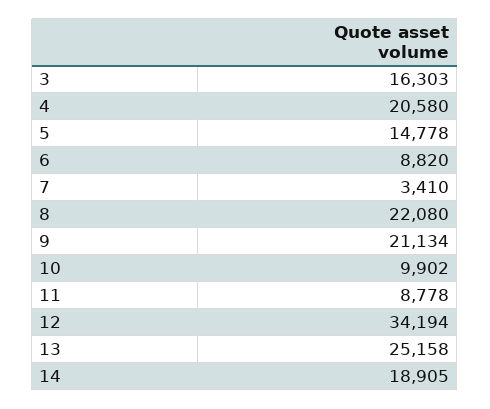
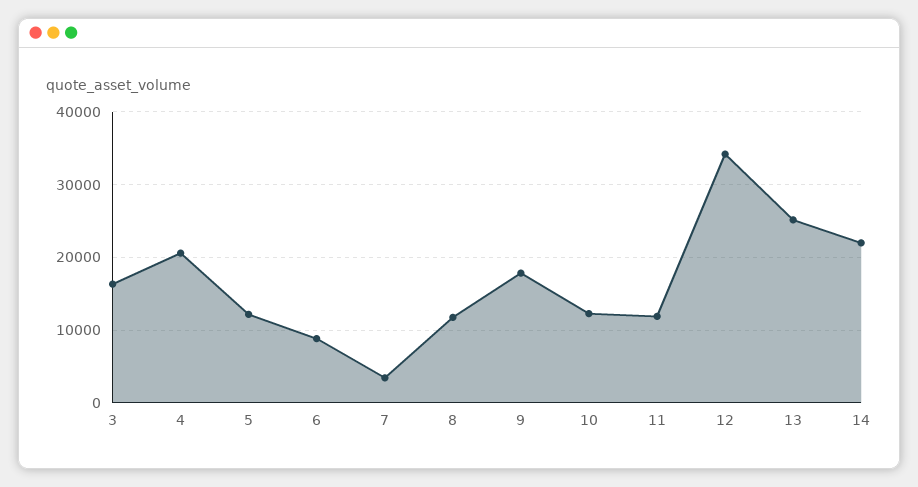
5: 14778 -> 12000
8: 22080 -> 12000
9: 21134 -> 18000
10: 9902 -> 12000
11: 8778 -> 12000
14: 18905 -> 22000

